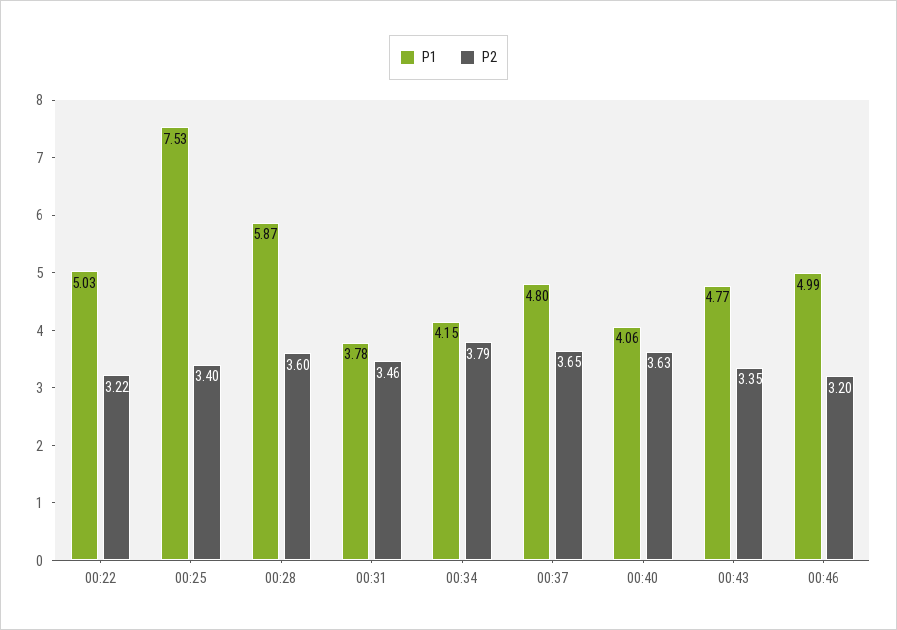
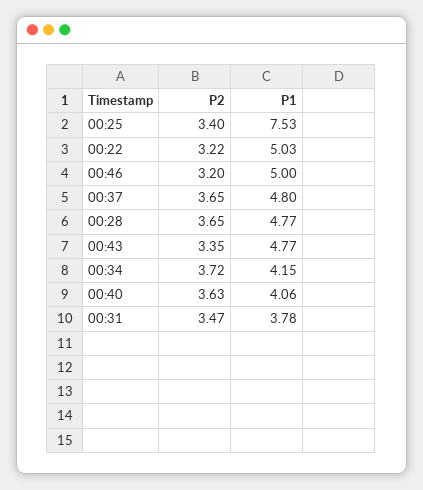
P1, 00:28: 5.87 -> 4.77
P2, 00:28: 3.6 -> 3.65
P2, 00:31: 3.46 -> 3.47
P2, 00:34: 3.79 -> 3.72
P1, 00:46: 4.99 -> 5

